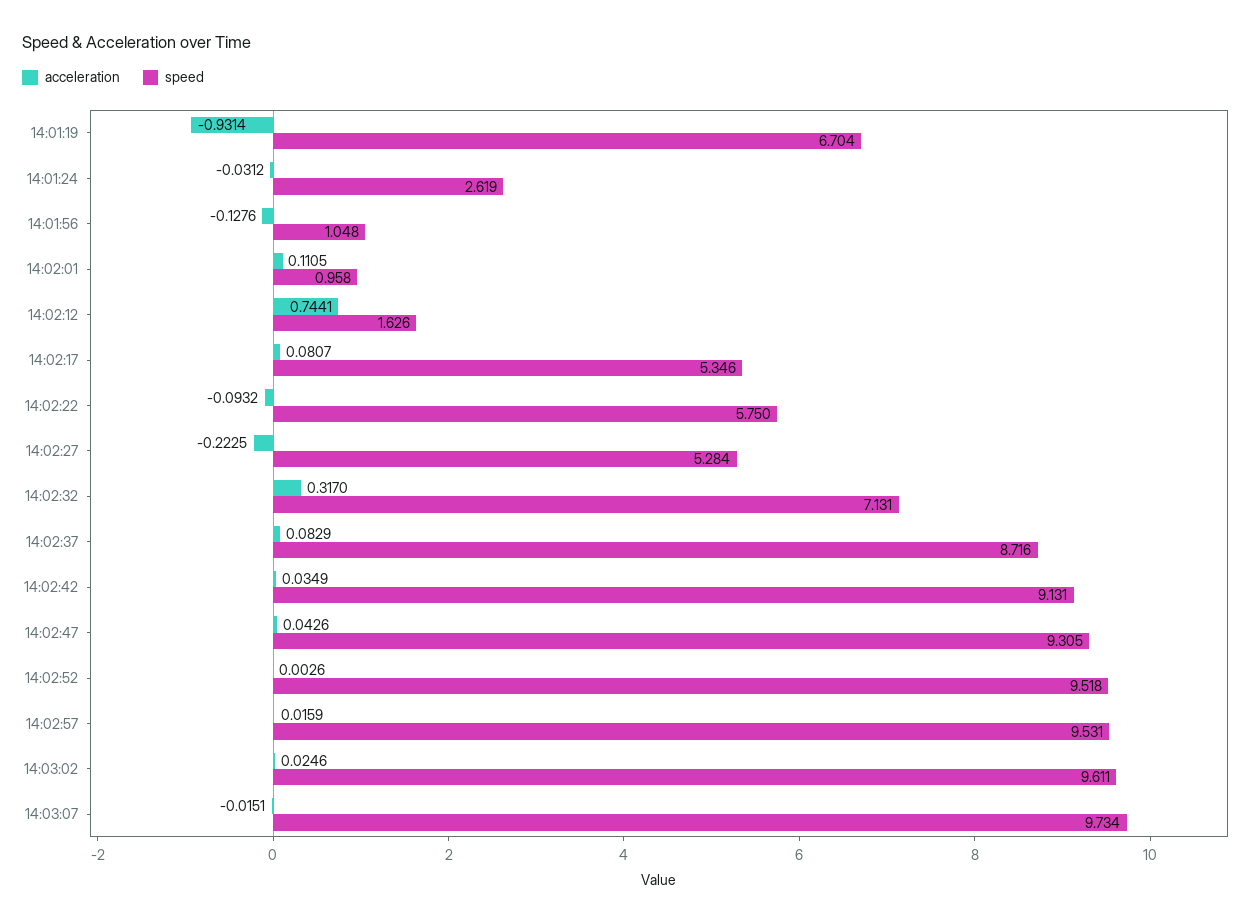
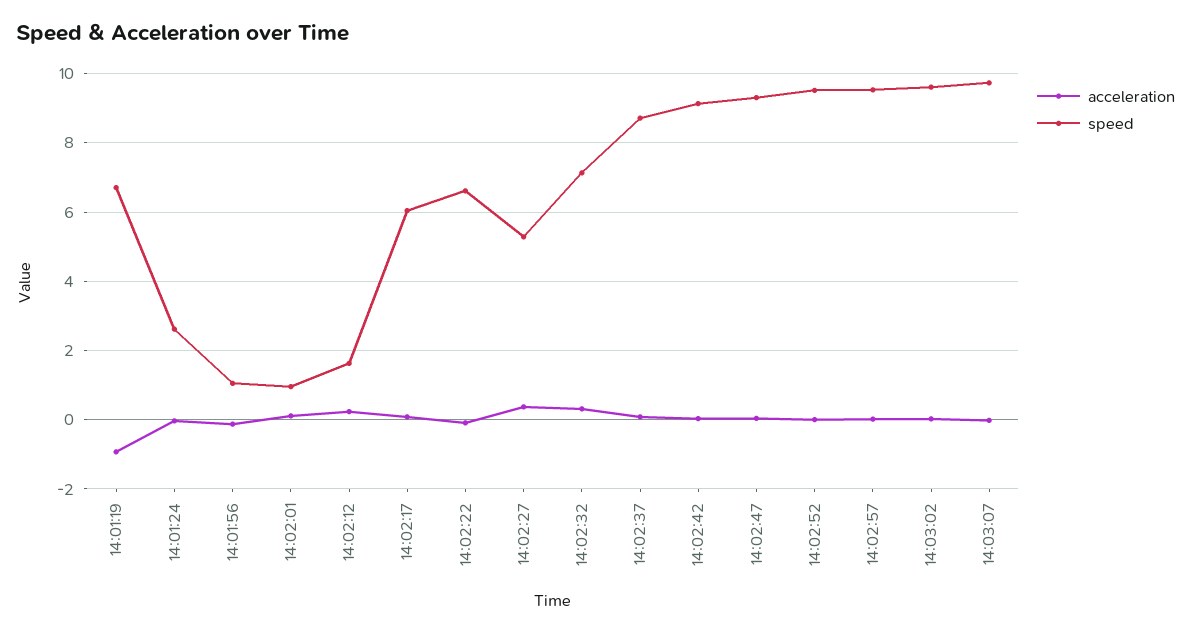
acceleration, 14:02:12: 0.7441 -> 0.2
speed, 14:02:17: 5.346 -> 6
speed, 14:02:22: 5.75 -> 6.6
acceleration, 14:02:27: -0.2225 -> 0.4

